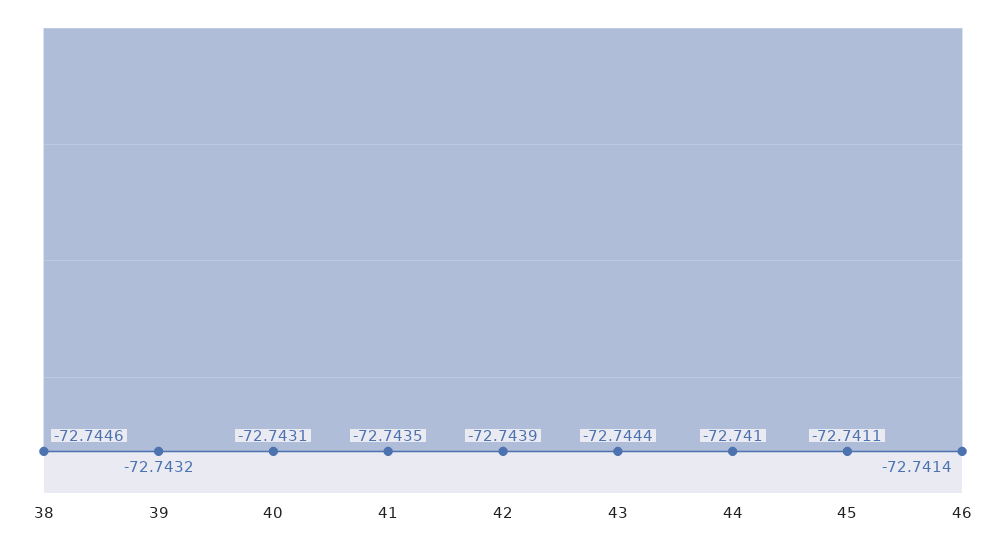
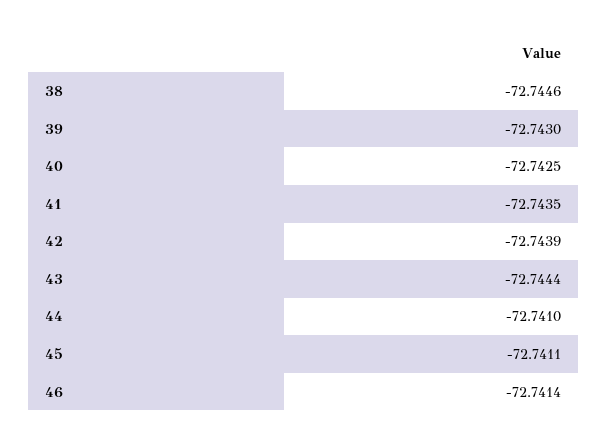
39: -72.7432 -> -72.743
40: -72.7431 -> -72.7425

